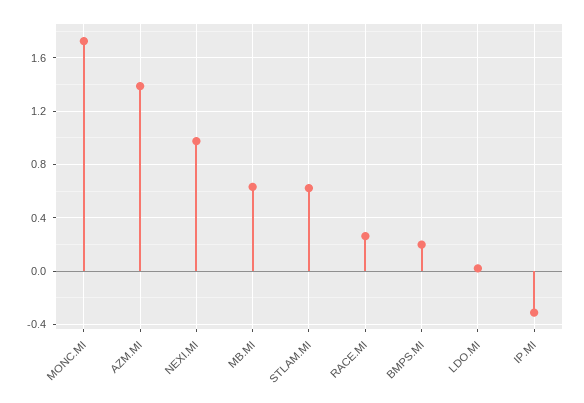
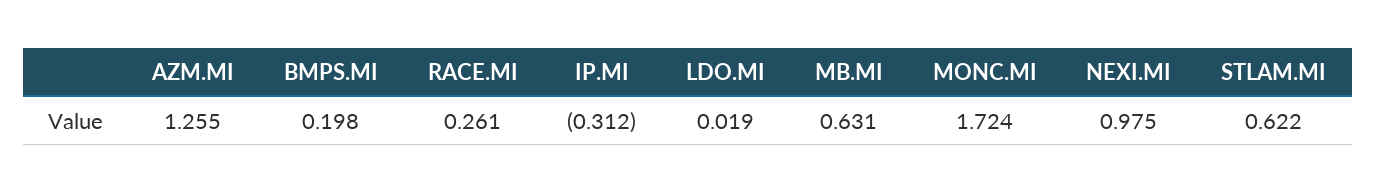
AZM.MI: 1.4 -> 1.255

